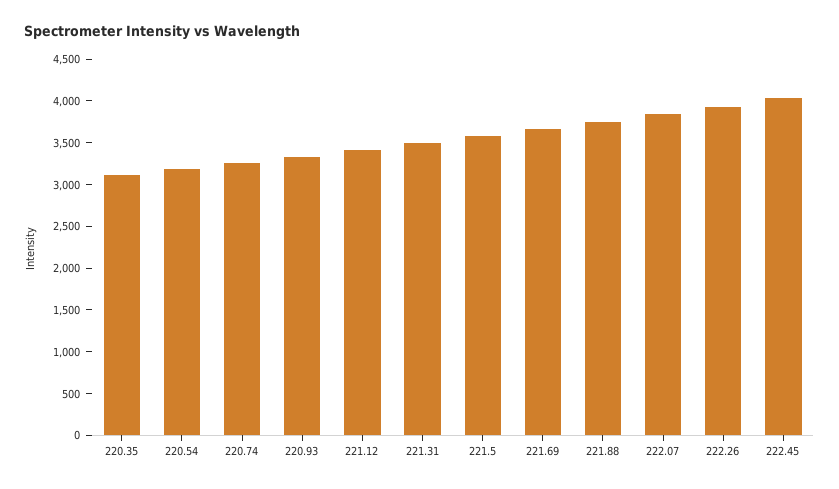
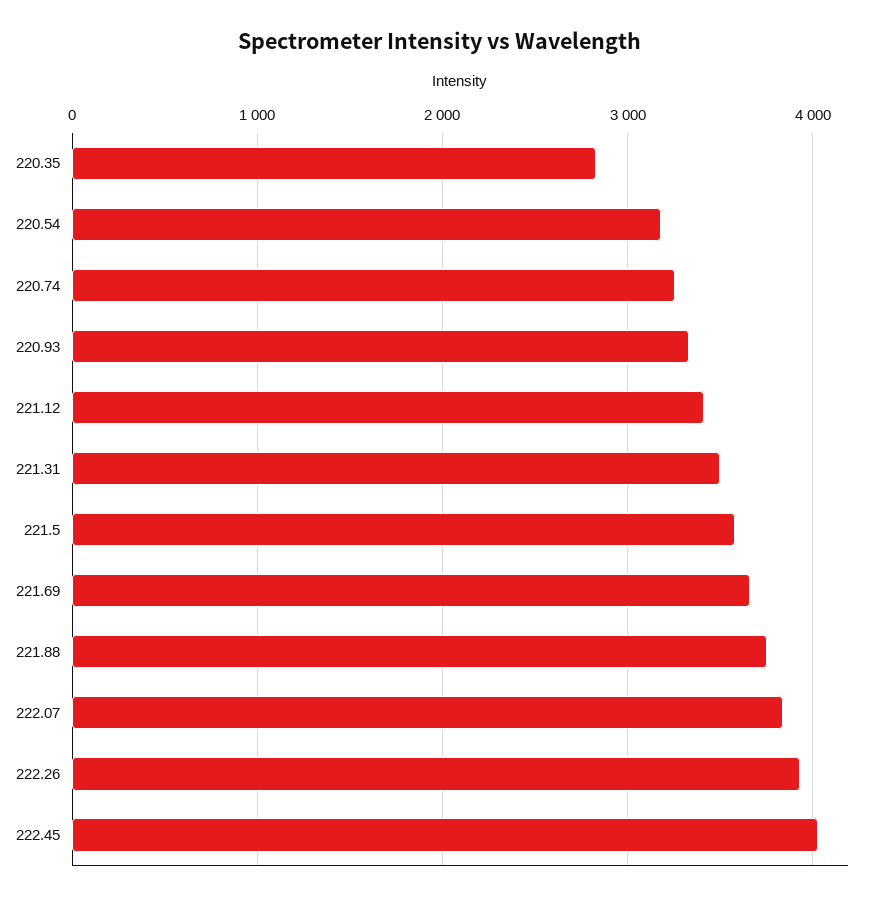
220.35: 3100 -> 2800

